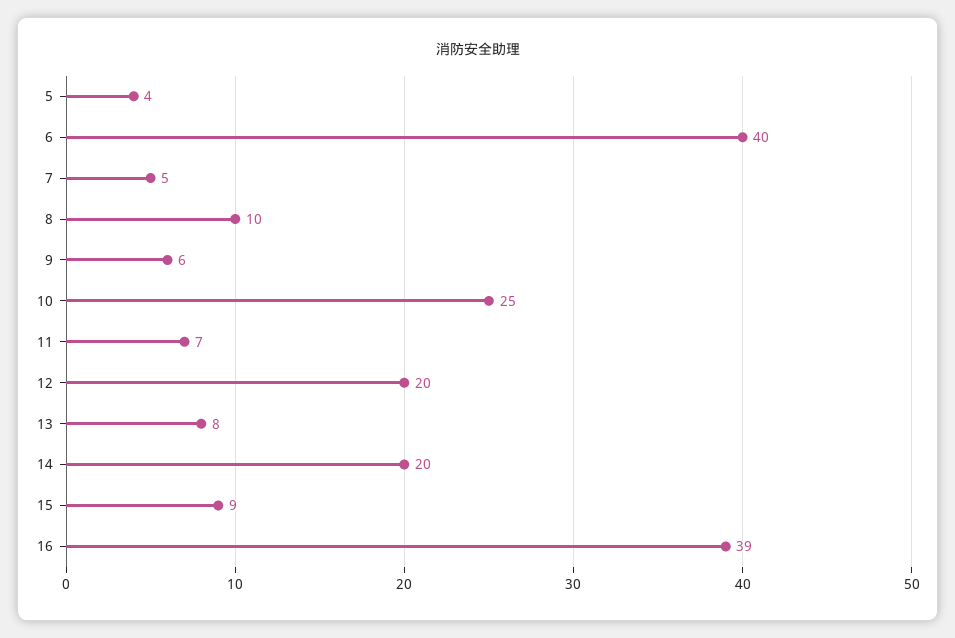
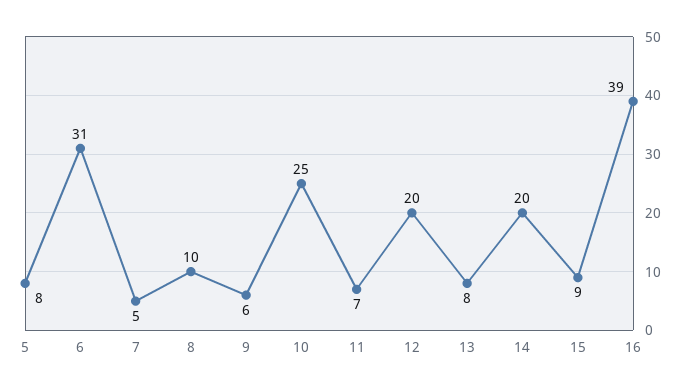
5: 4 -> 8
6: 40 -> 31

